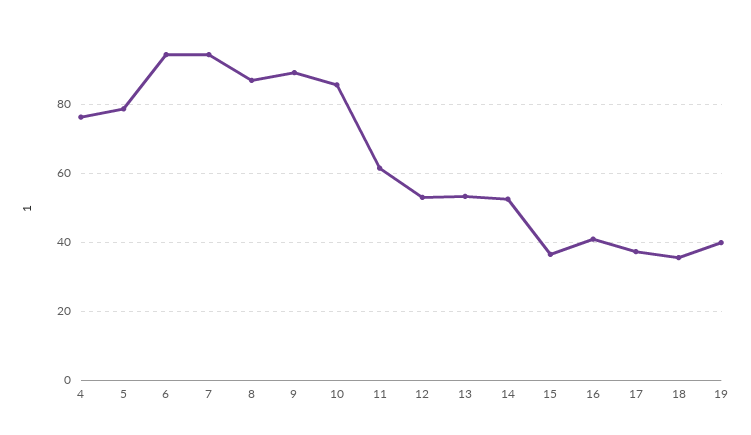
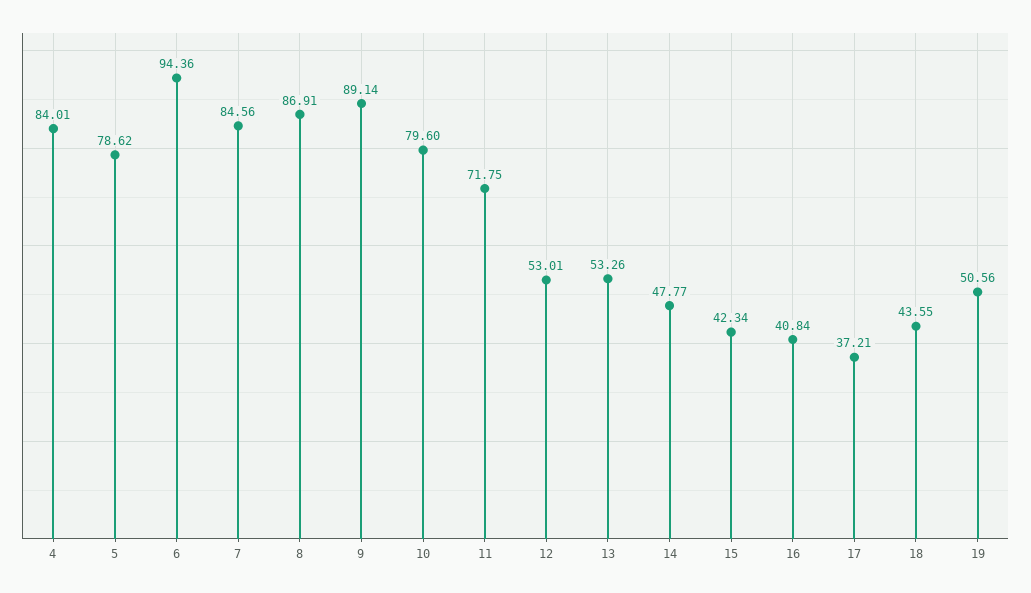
4: 76 -> 84.01
7: 94 -> 84.56
10: 86 -> 79.6
11: 62 -> 71.75
14: 52 -> 47.77
15: 36 -> 42.34
18: 36 -> 43.55
19: 40 -> 50.56

